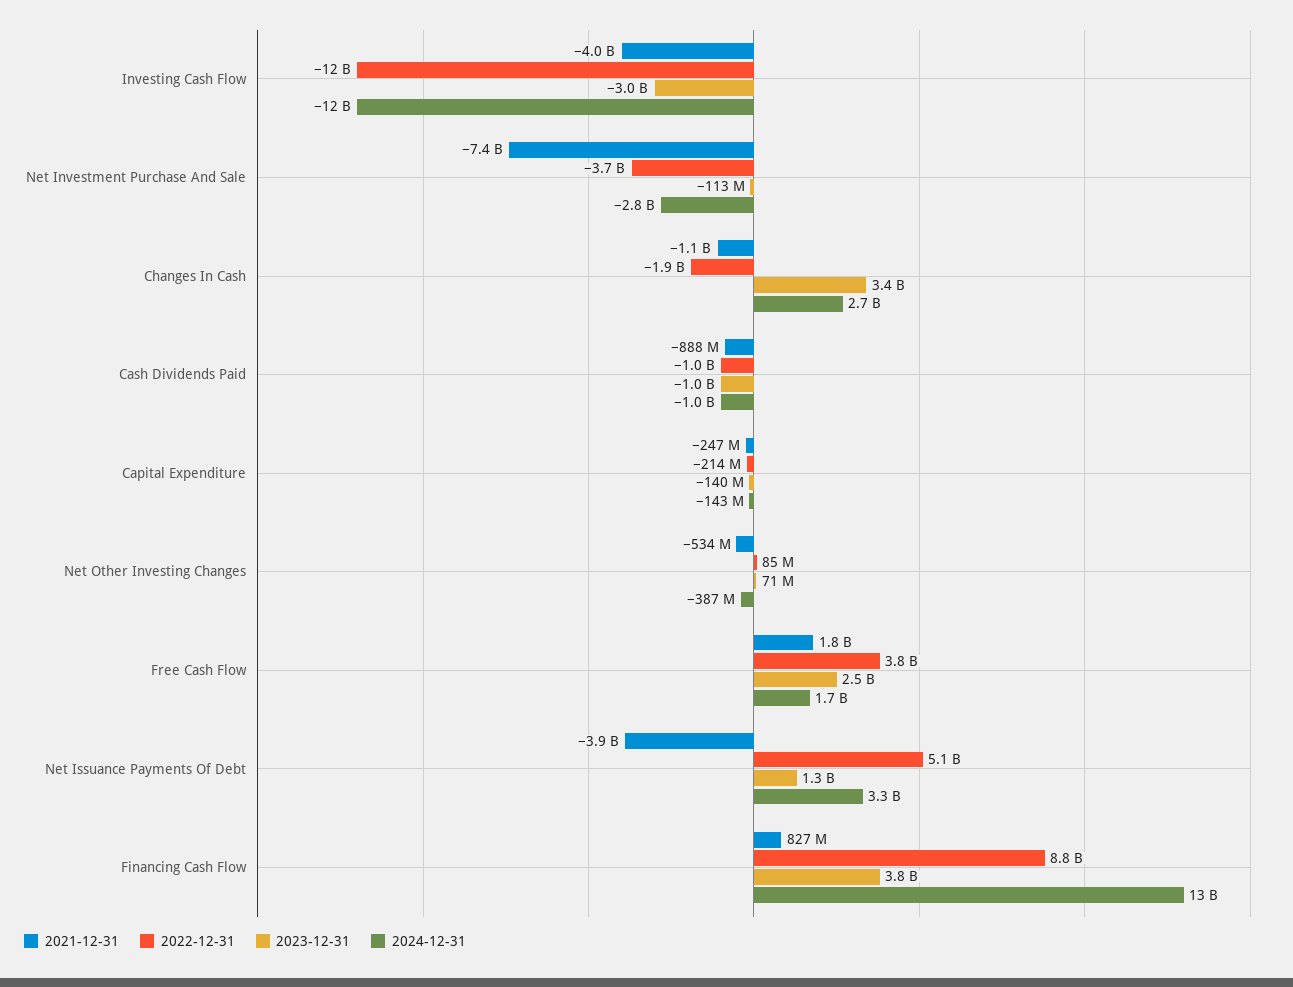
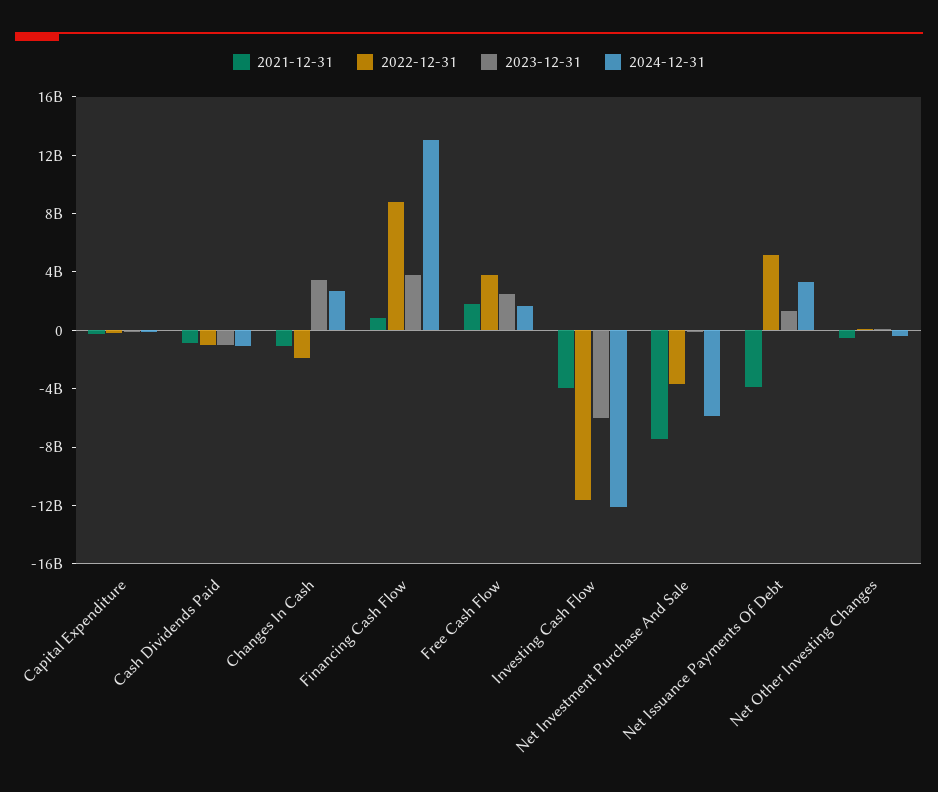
2023-12-31, Investing Cash Flow: -3000000000 -> -6000000000
2024-12-31, Net Investment Purchase And Sale: -2800000000 -> -6000000000

